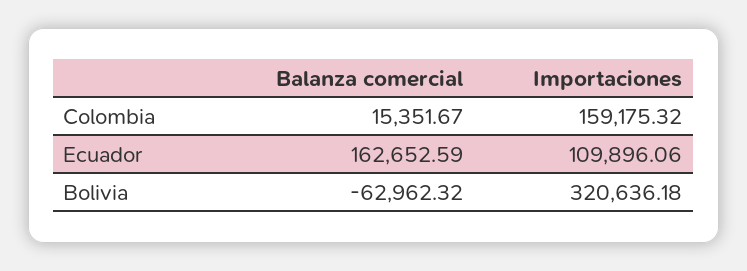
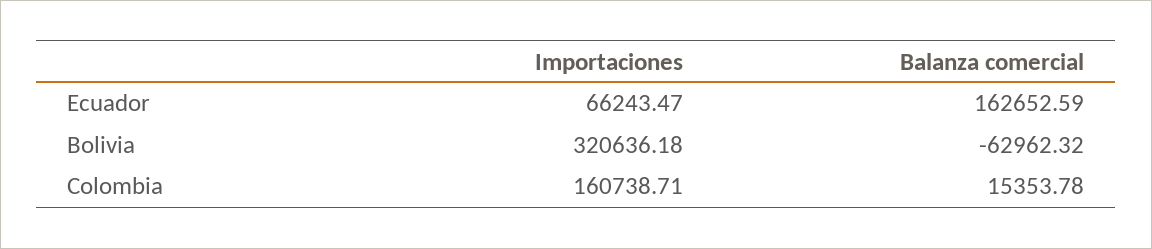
Balanza comercial, Colombia: 15351.67 -> 15353.78
Importaciones, Colombia: 159175.32 -> 160738.71
Importaciones, Ecuador: 109896.06 -> 66243.47

